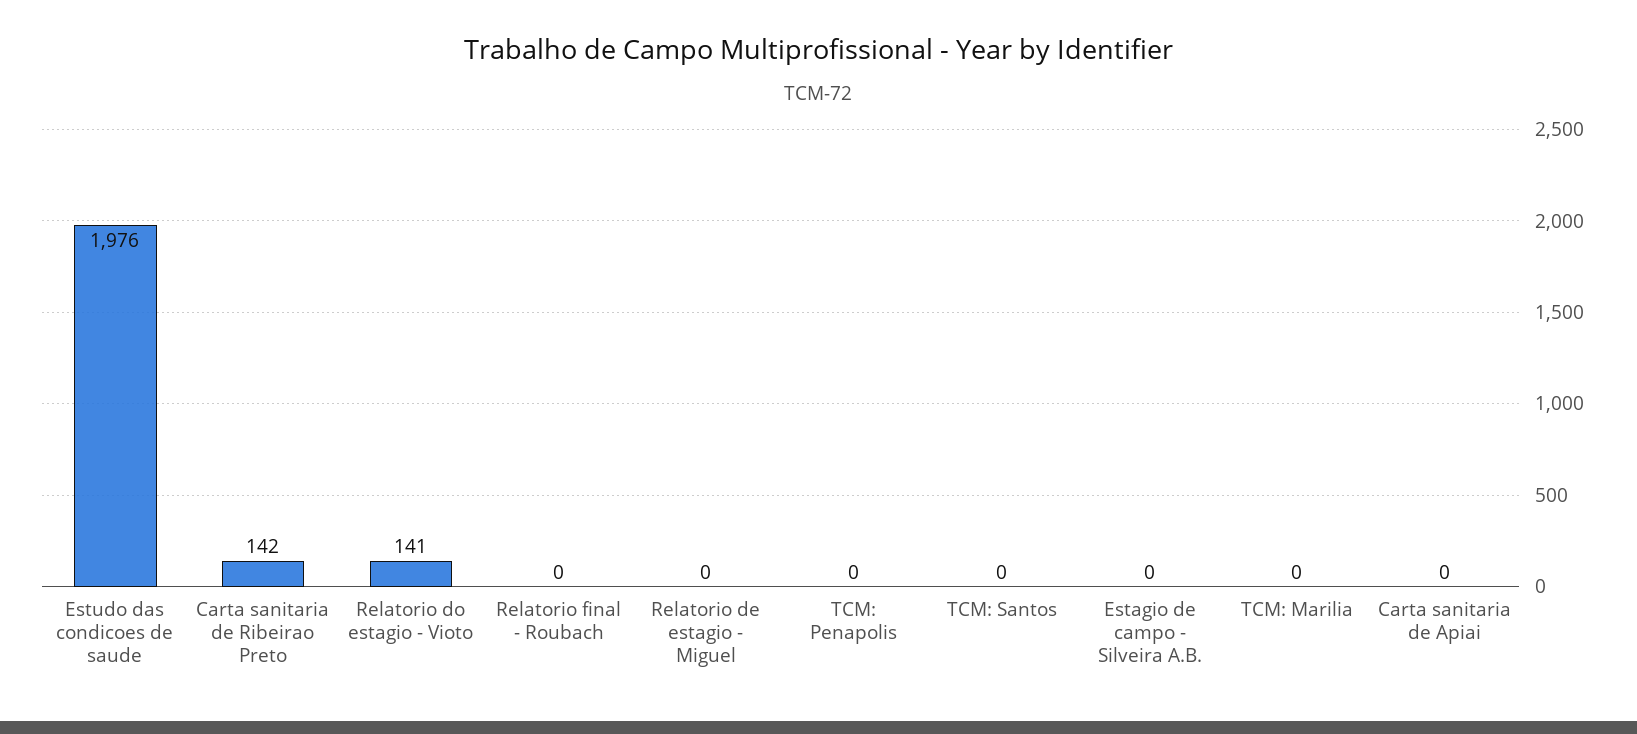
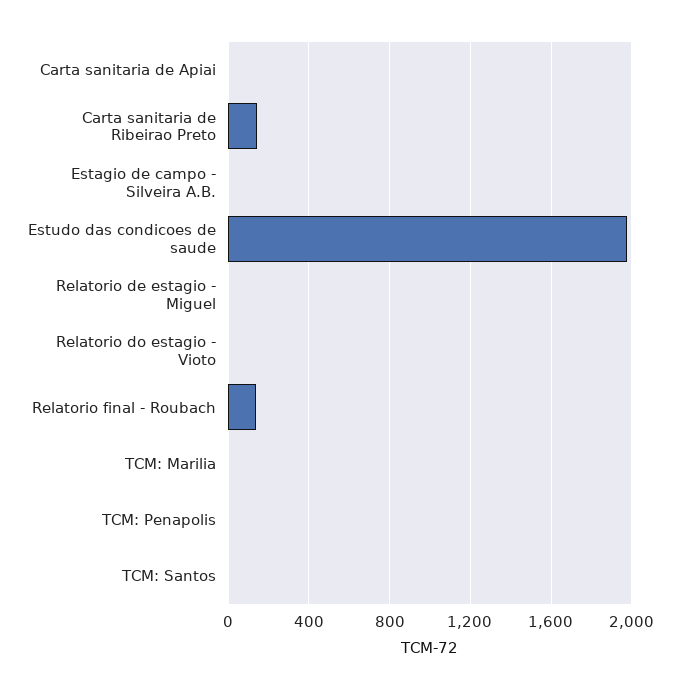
Relatorio do estagio - Vioto: 141 -> 0
Relatorio final - Roubach: 0 -> 150

